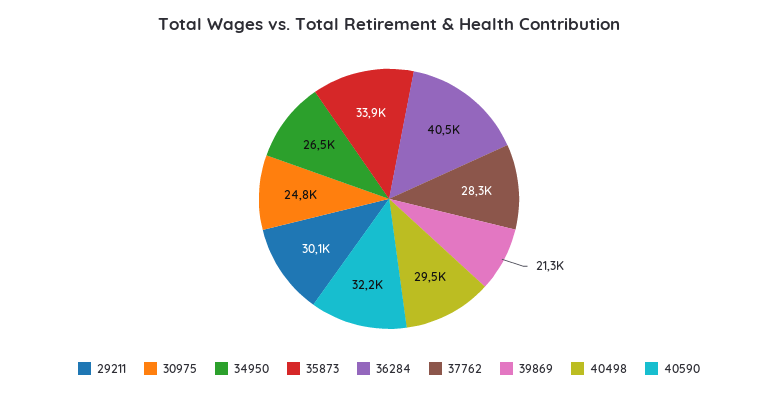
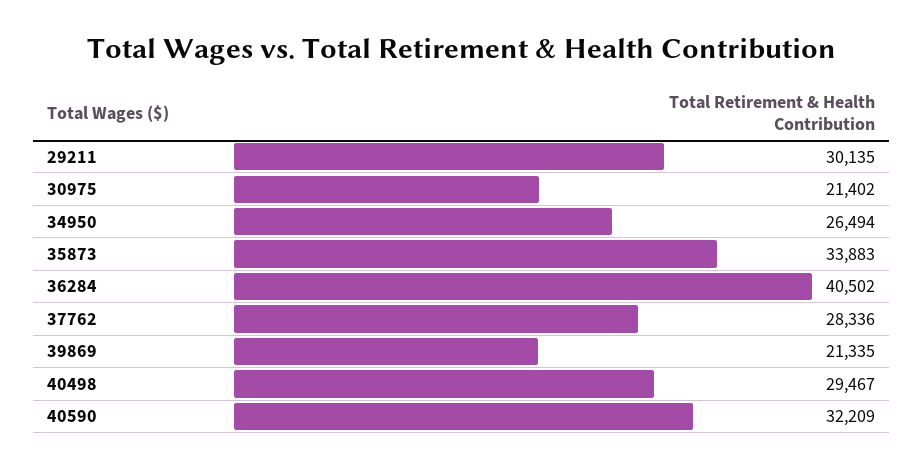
30975: 24800 -> 21402

